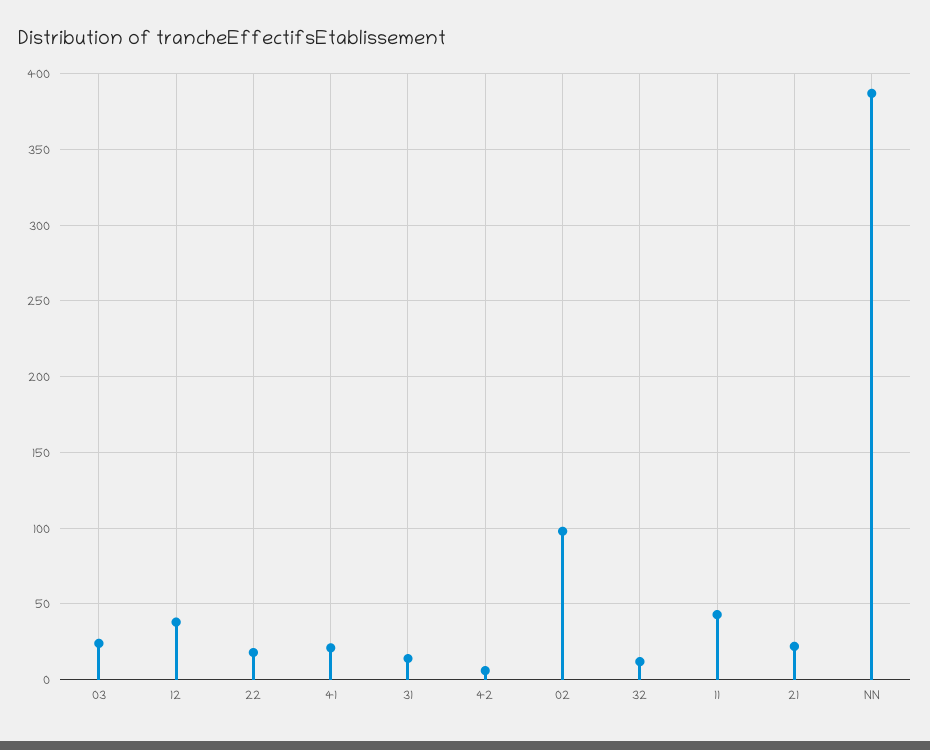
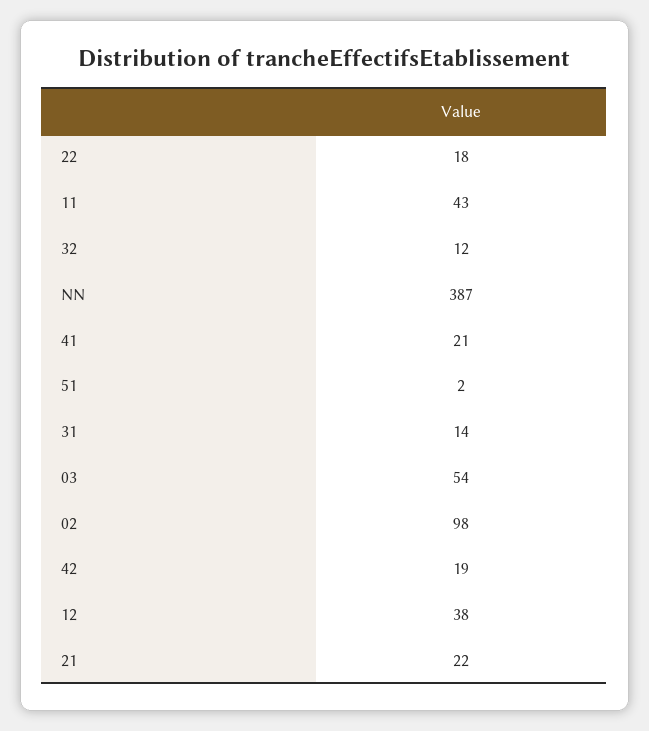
03: 25 -> 54
42: 5 -> 19
51: none -> 2

